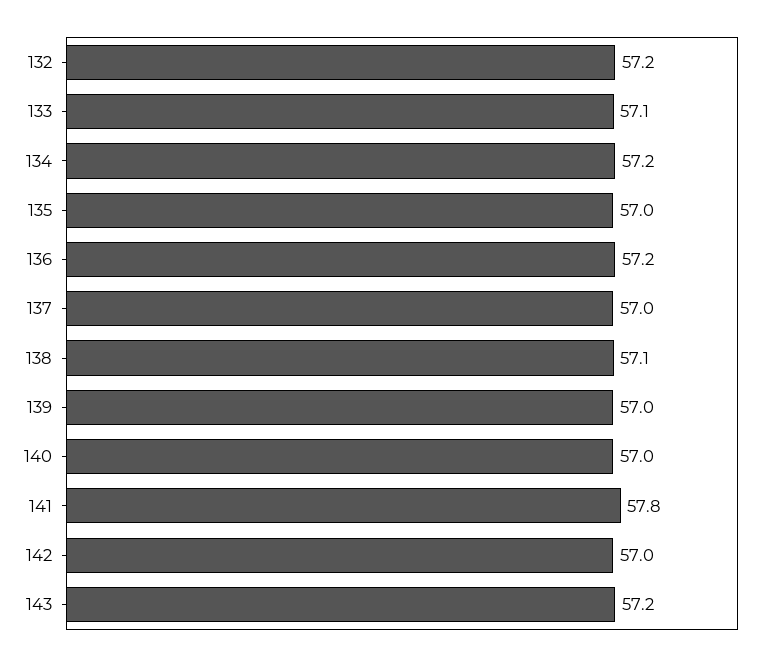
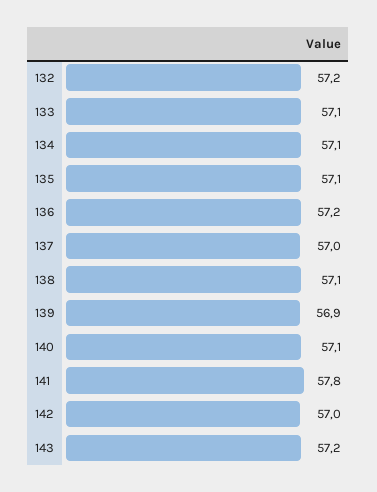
134: 57.2 -> 57.1
135: 57 -> 57.1
139: 57 -> 56.9
140: 57 -> 57.1

